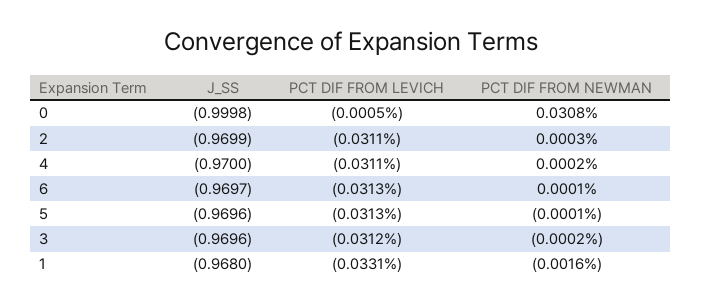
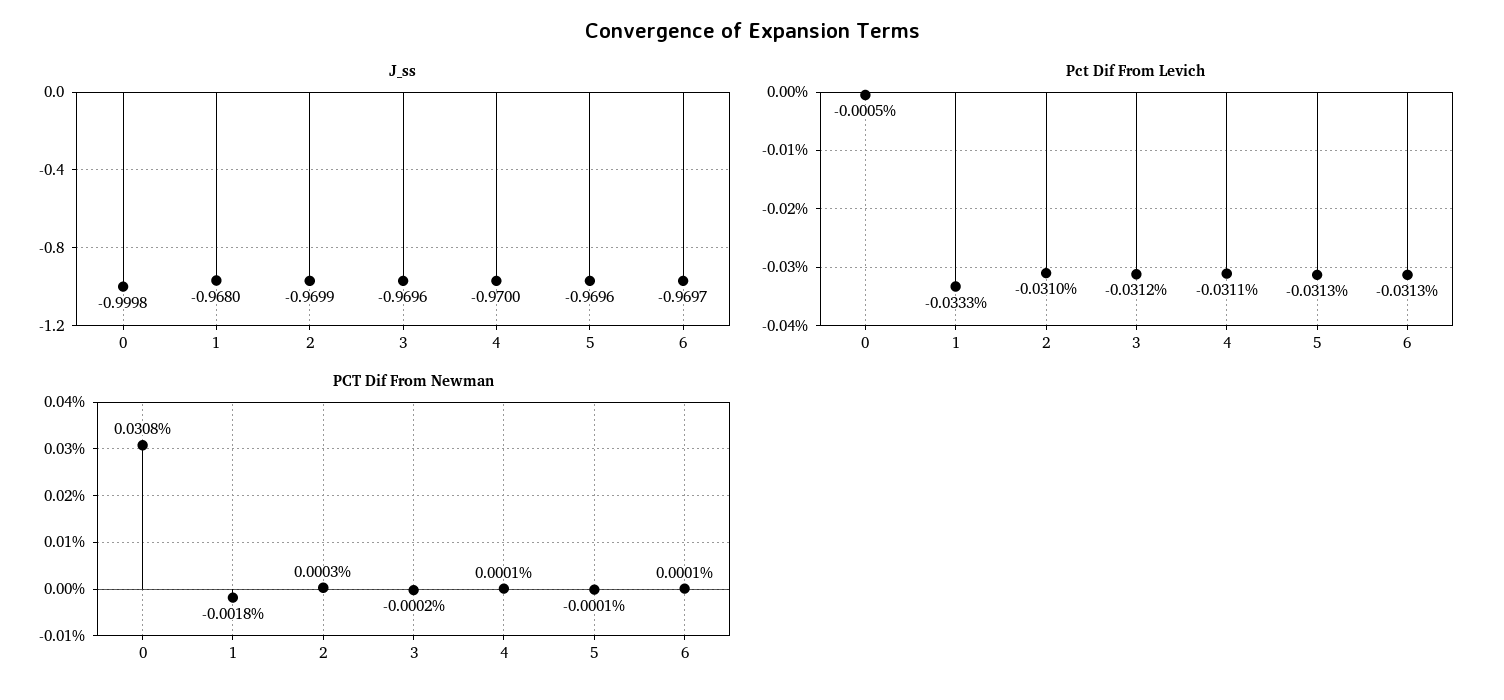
PCT DIF FROM LEVICH, 2: -0.0311 -> -0.031
PCT DIF FROM NEWMAN, 4: 0.0002 -> 0.0001
PCT DIF FROM LEVICH, 1: -0.0331 -> -0.0333
PCT DIF FROM NEWMAN, 1: -0.0016 -> -0.0018

